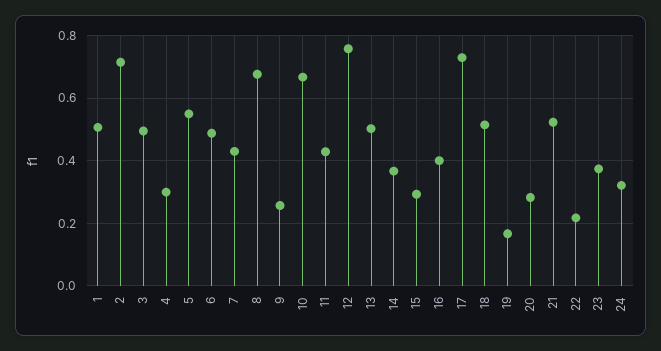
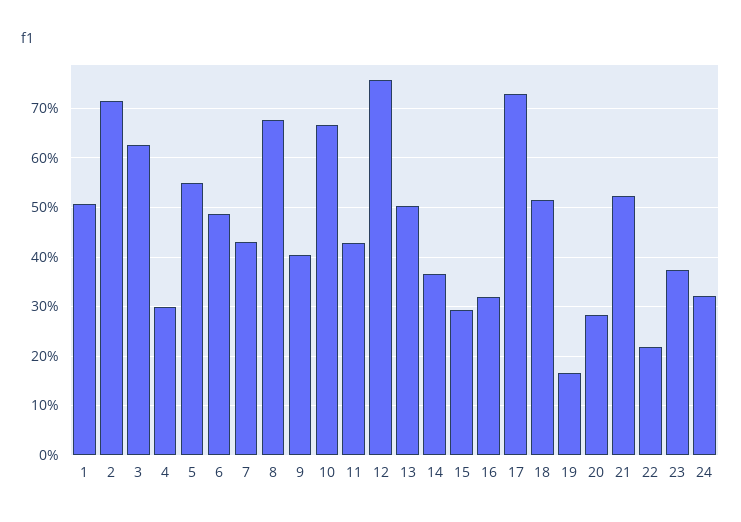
3: 0.5 -> 0.62
9: 0.26 -> 0.4
16: 0.4 -> 0.32

